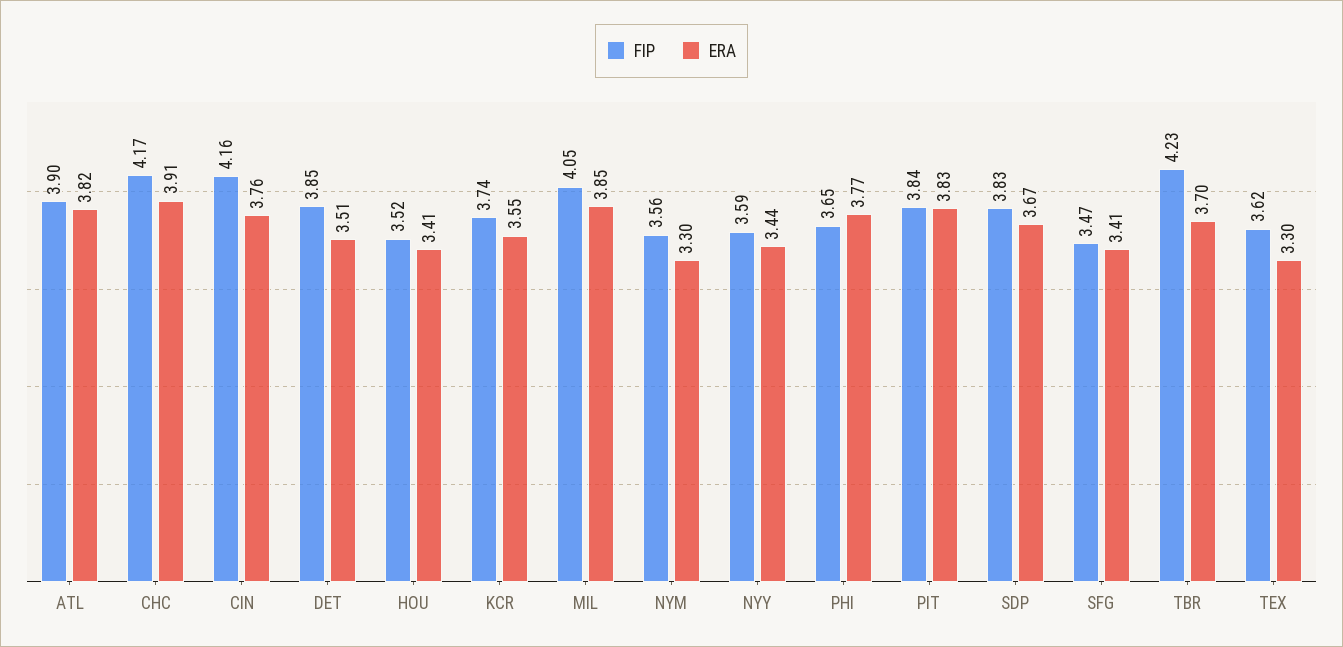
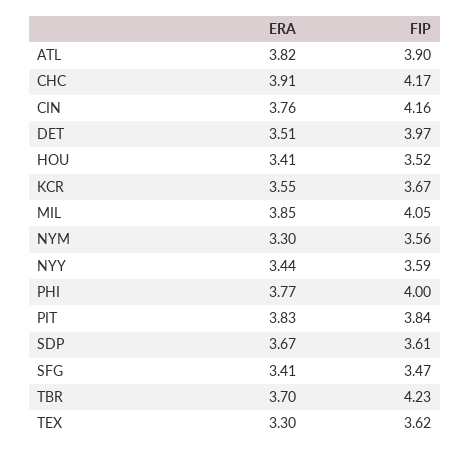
FIP, DET: 3.85 -> 3.97
FIP, KCR: 3.74 -> 3.67
FIP, PHI: 3.65 -> 4
FIP, SDP: 3.83 -> 3.61

